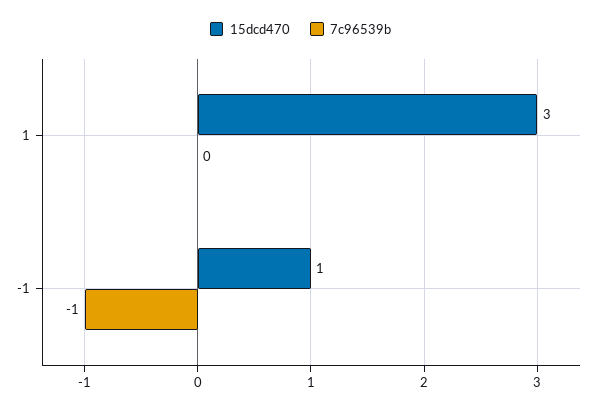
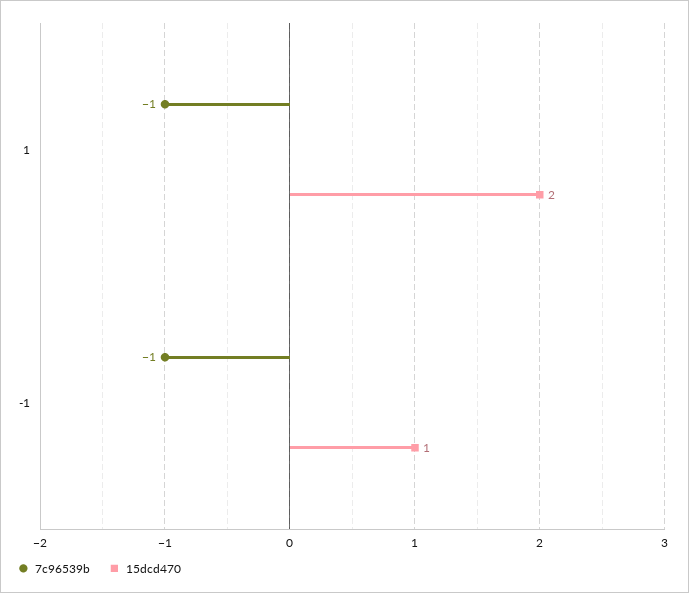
15dcd470, 1: 3 -> 2
7c96539b, 1: 0 -> -1

